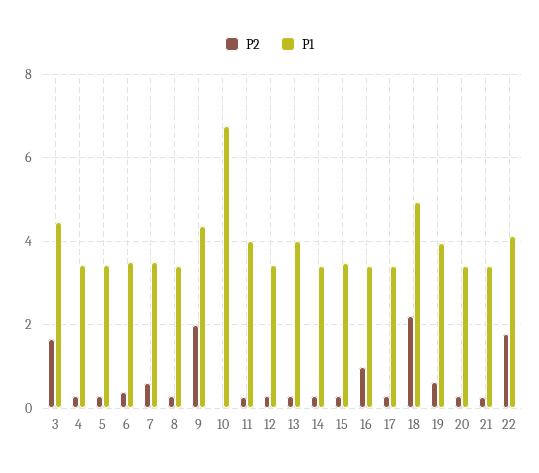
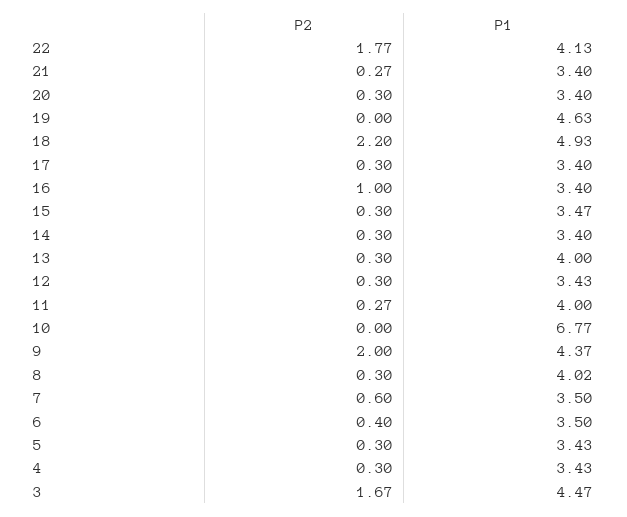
P1, 8: 3.4 -> 4.02
P2, 19: 0.6 -> 0
P1, 19: 4 -> 4.63

